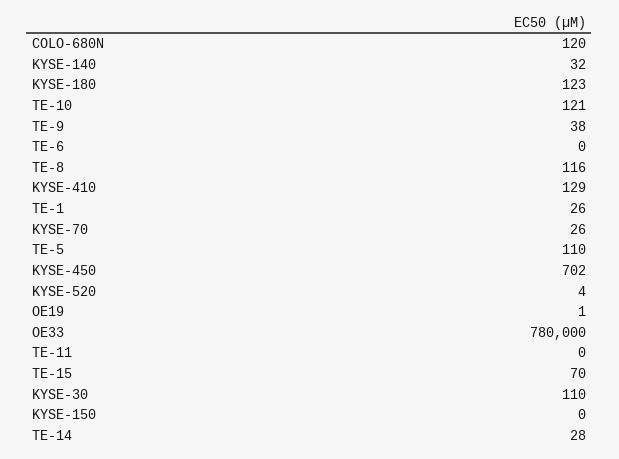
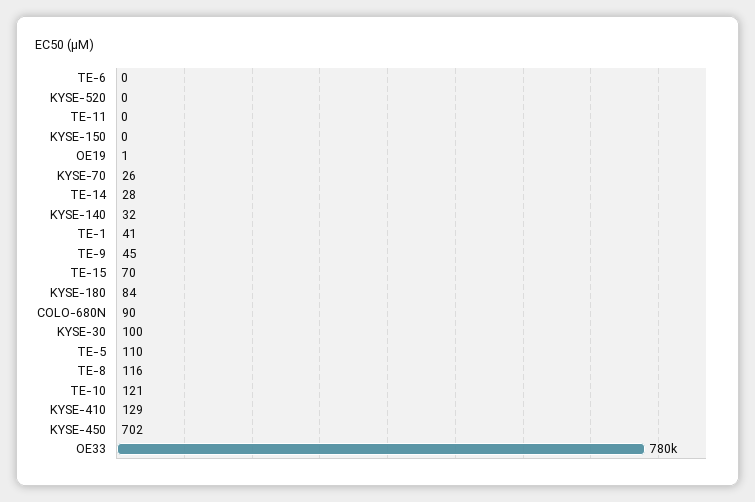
COLO-680N: 120 -> 90
KYSE-180: 123 -> 84
TE-9: 38 -> 45
TE-1: 26 -> 41
KYSE-520: 4 -> 0
KYSE-30: 110 -> 100

